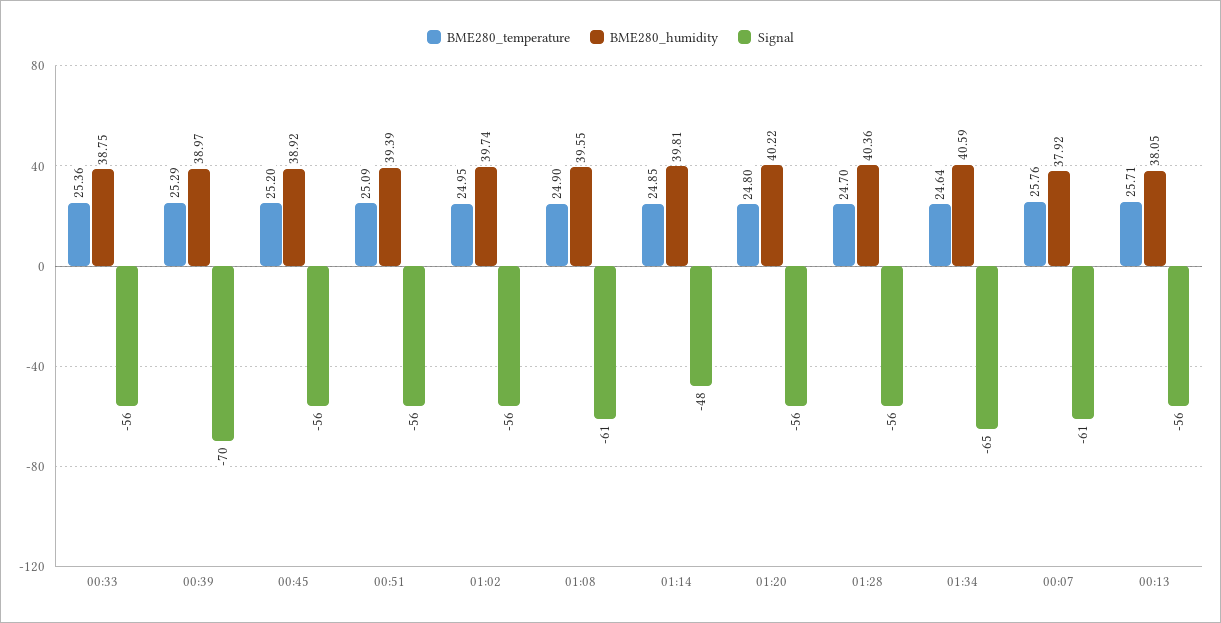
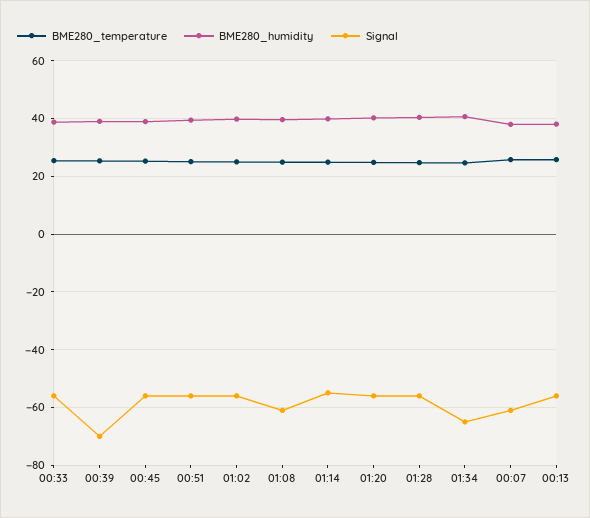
Signal, 01:14: -48 -> -55

